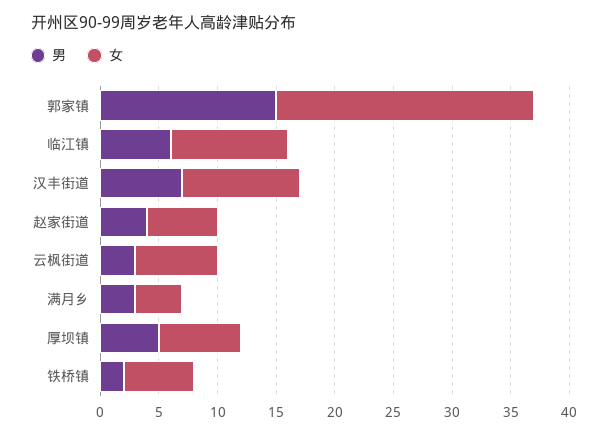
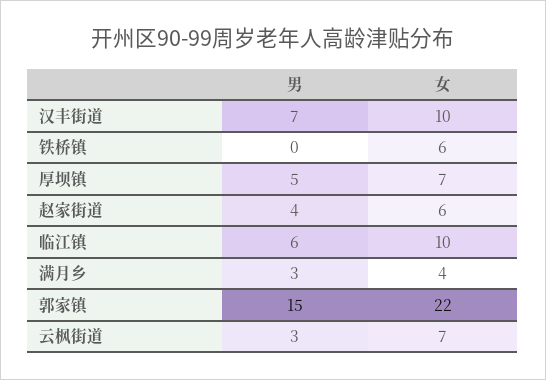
男, 铁桥镇: 2 -> 0

